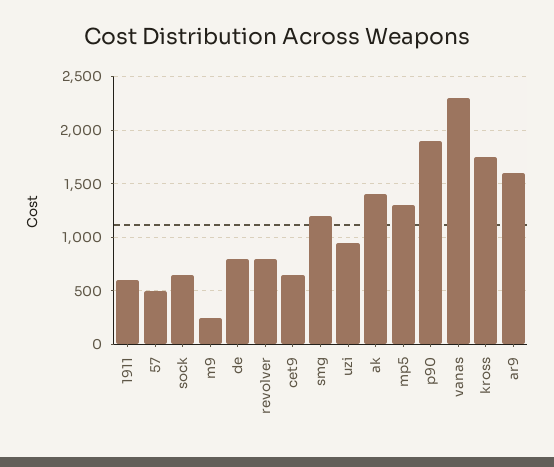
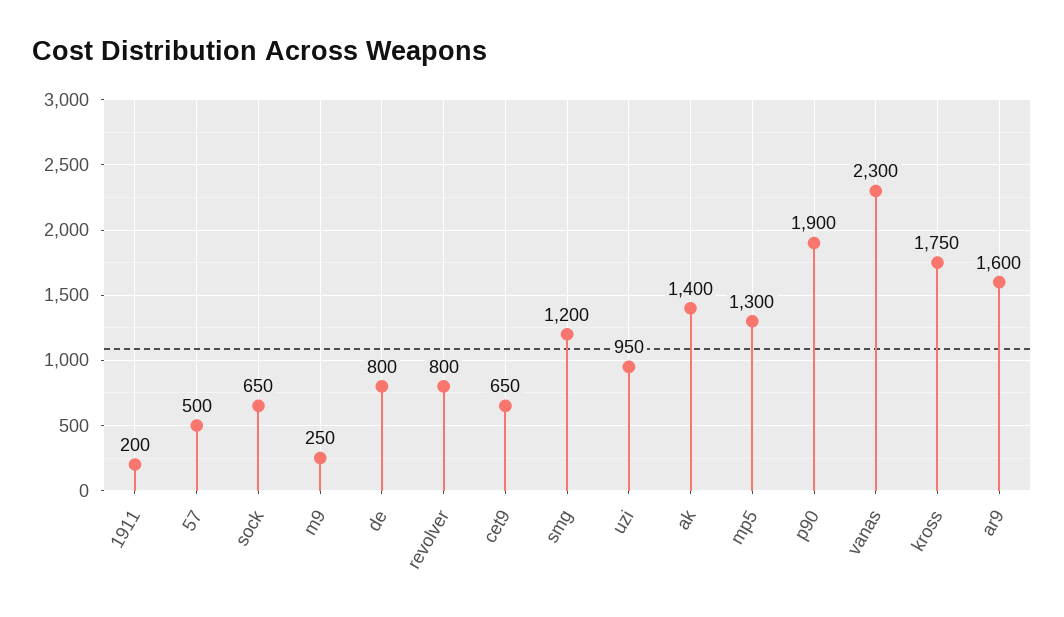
1911: 600 -> 200

